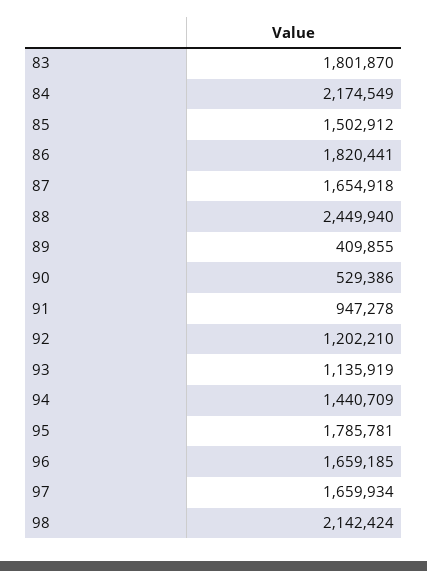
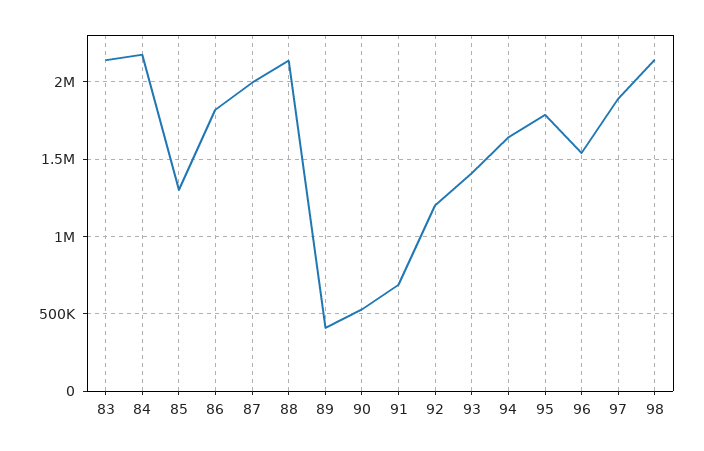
83: 1801870 -> 2150000
85: 1502912 -> 1300000
87: 1654918 -> 2000000
88: 2449940 -> 2150000
91: 947278 -> 700000
93: 1135919 -> 1400000
94: 1440709 -> 1650000
96: 1659185 -> 1550000
97: 1659934 -> 1900000

